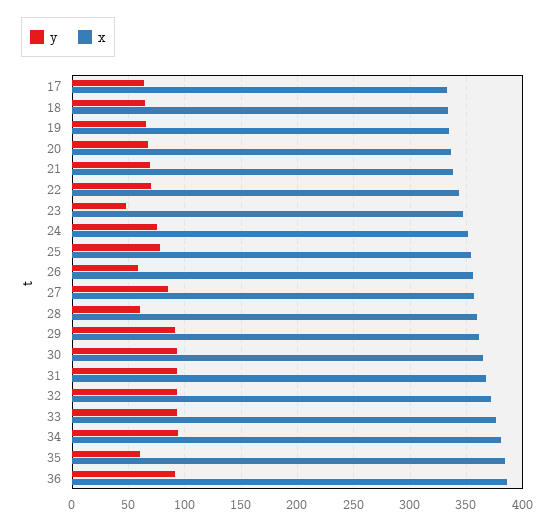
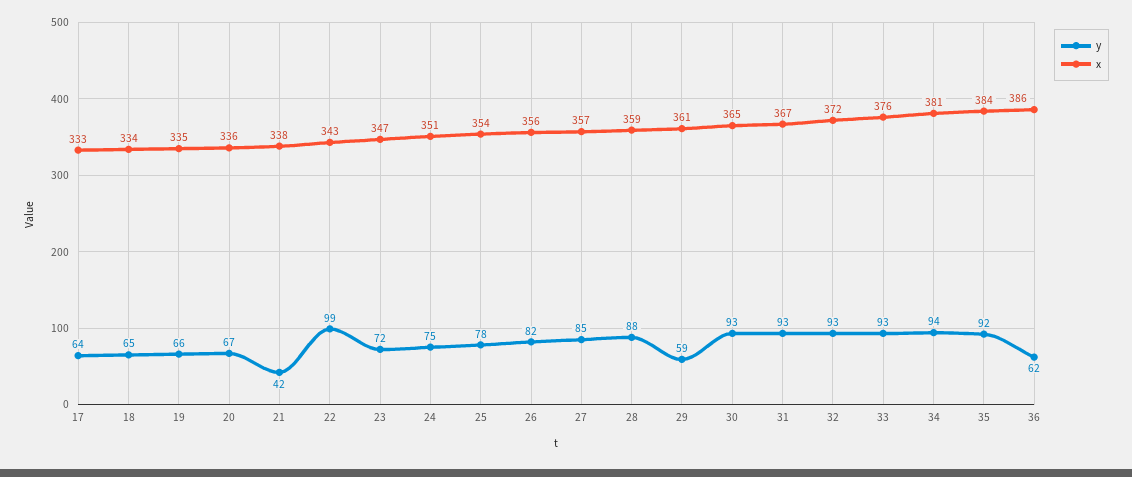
y, 21: 70 -> 42
y, 22: 70 -> 99
y, 23: 50 -> 72
y, 26: 60 -> 82
y, 28: 60 -> 88
y, 29: 90 -> 59
y, 35: 60 -> 92
y, 36: 90 -> 62

